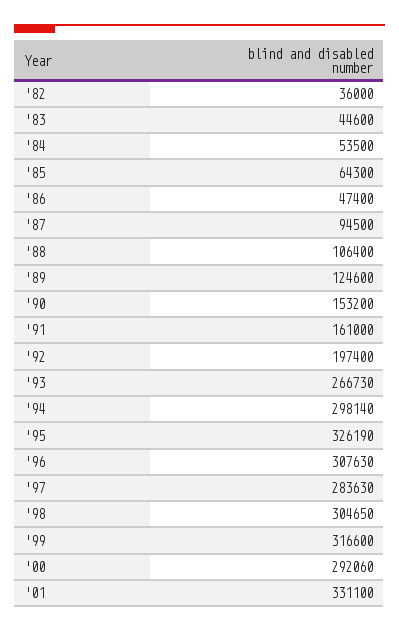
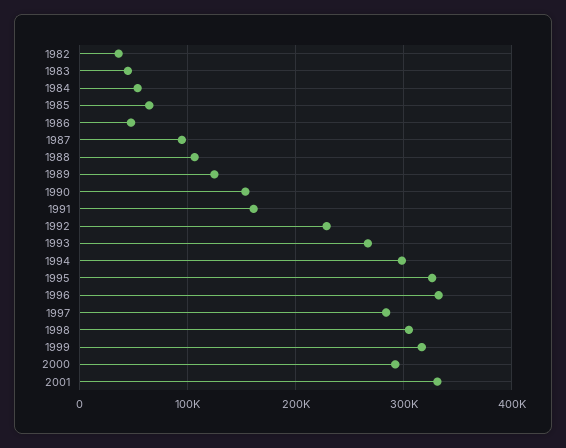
'92: 197400 -> 230000
'96: 307630 -> 330000

